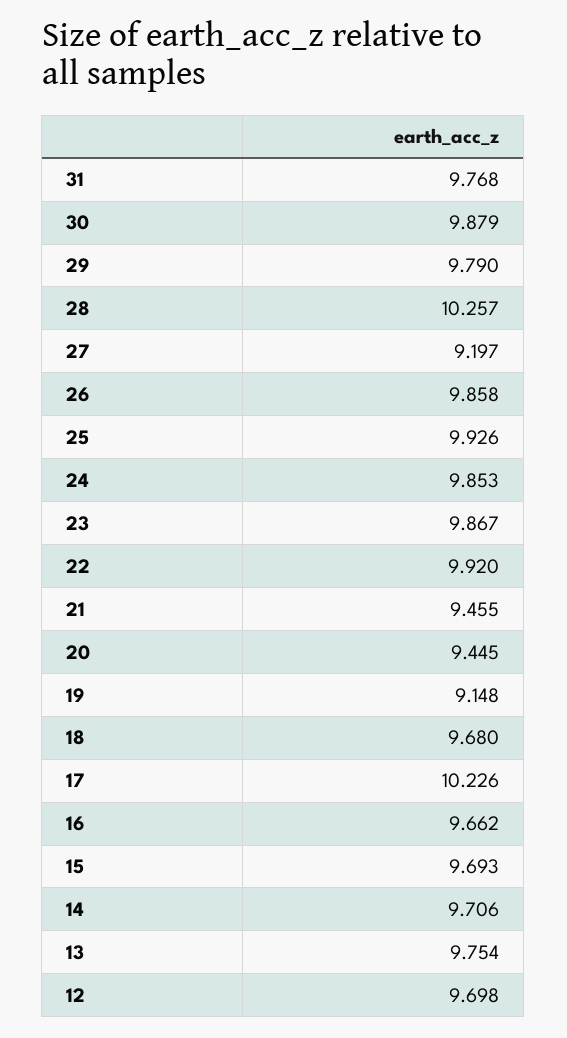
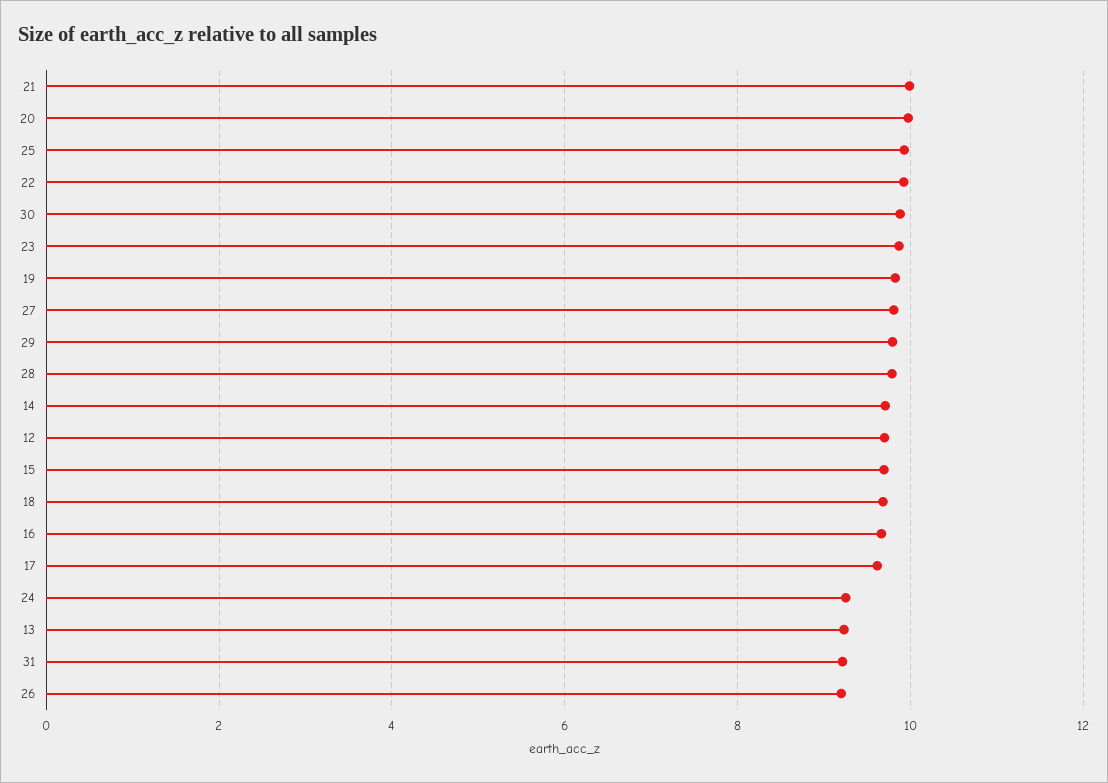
31: 9.768 -> 9.2
28: 10.257 -> 9.8
27: 9.197 -> 9.8
26: 9.858 -> 9.2
24: 9.853 -> 9.2
21: 9.455 -> 10
20: 9.445 -> 10
19: 9.148 -> 9.8
17: 10.226 -> 9.6
13: 9.754 -> 9.2

